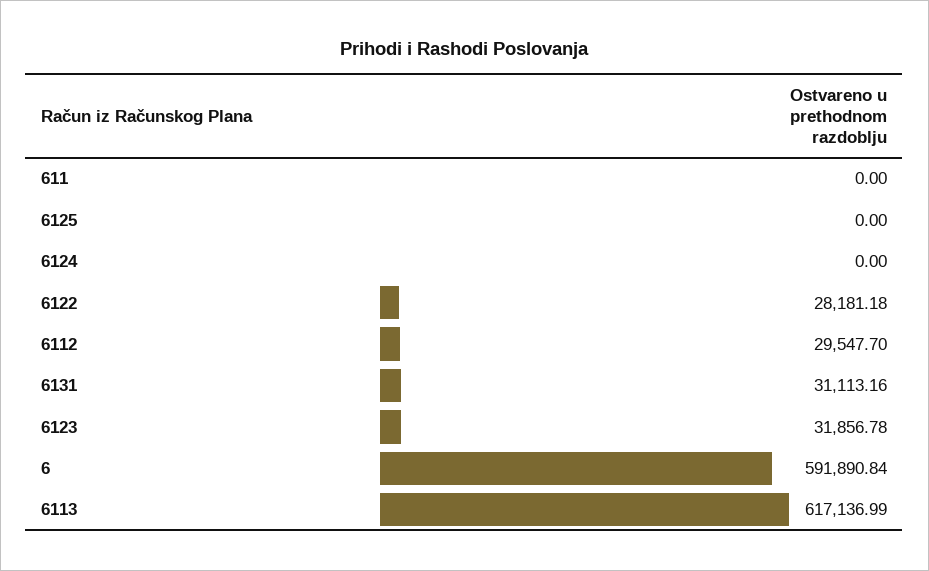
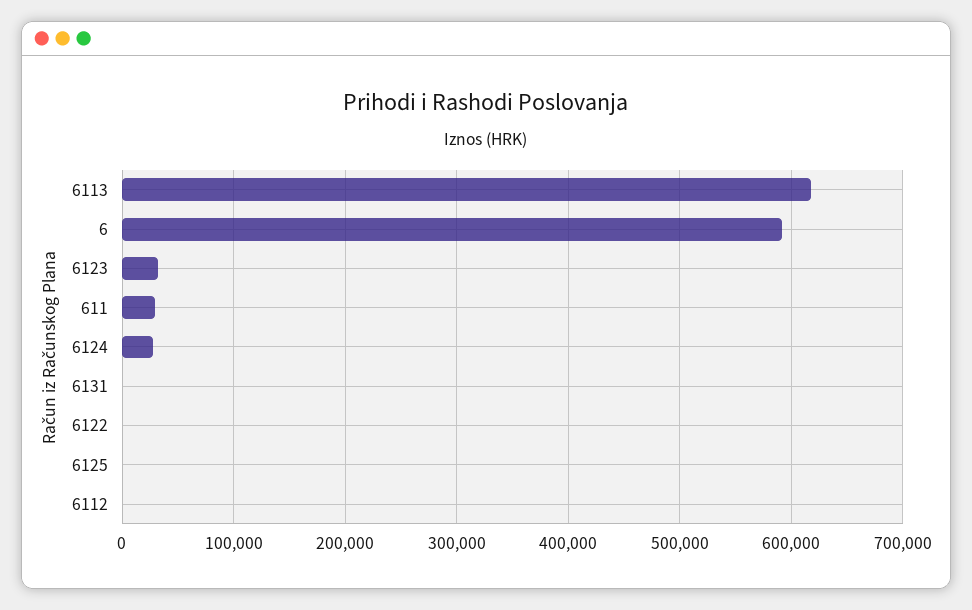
611: 0 -> 30000
6124: 0 -> 30000
6122: 28181.18 -> 0
6112: 29547.7 -> 0
6131: 31113.16 -> 0

